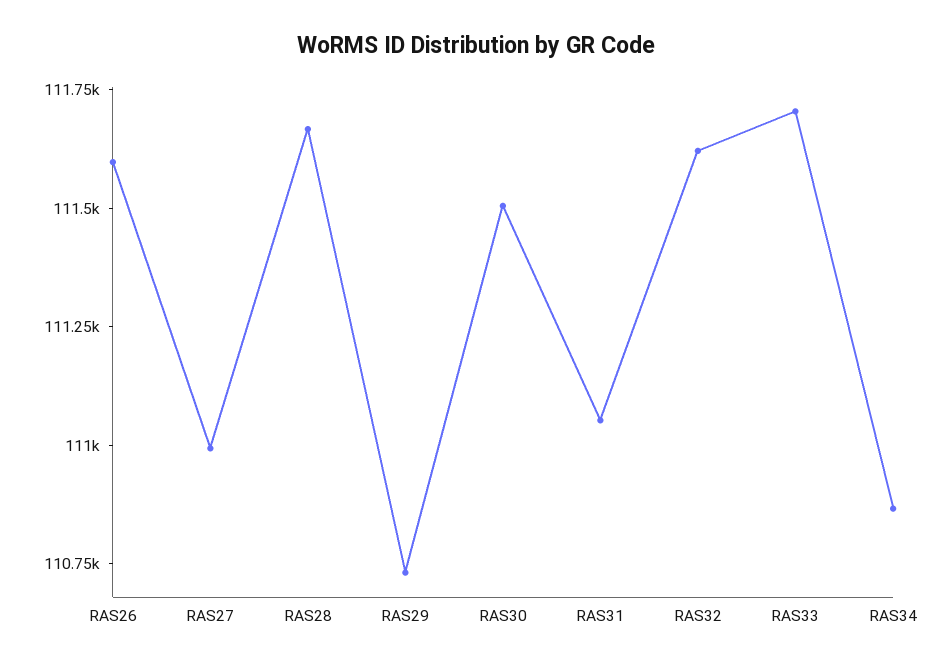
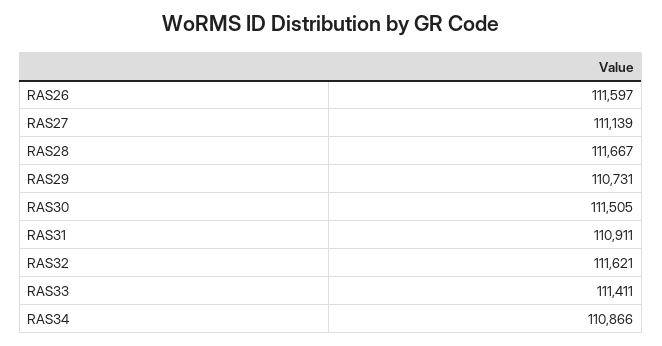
RAS27: 111000 -> 111139
RAS31: 111050 -> 110911
RAS33: 111700 -> 111411

